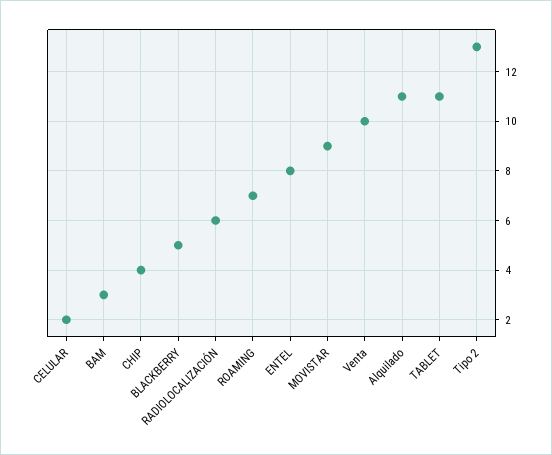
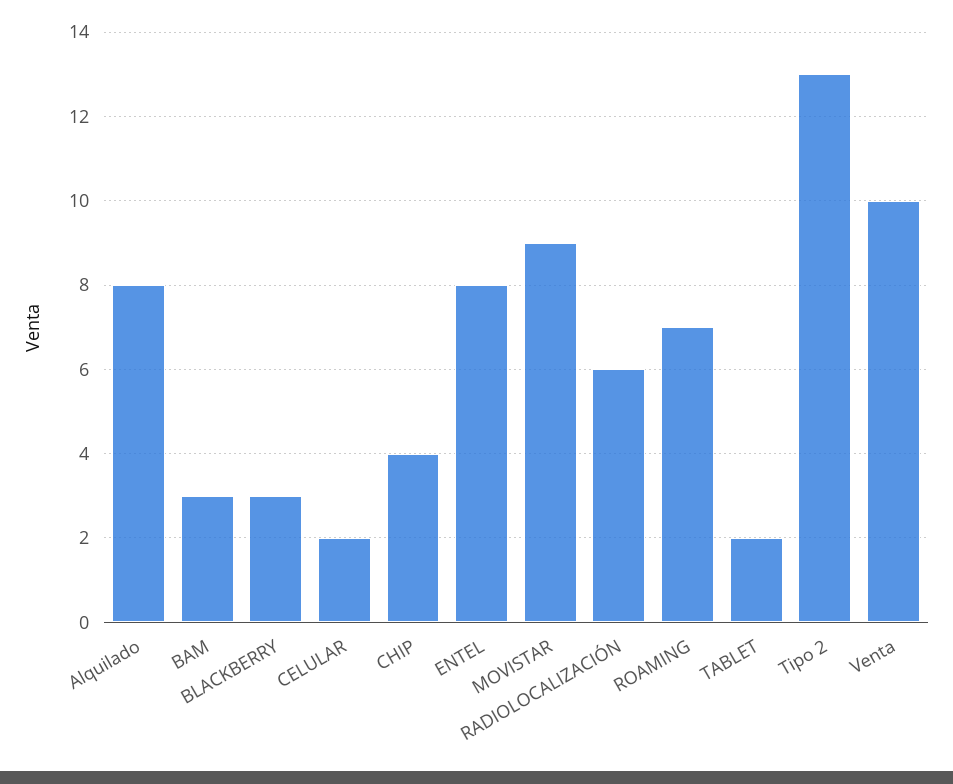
BLACKBERRY: 5 -> 3
Alquilado: 11 -> 8
TABLET: 11 -> 2

